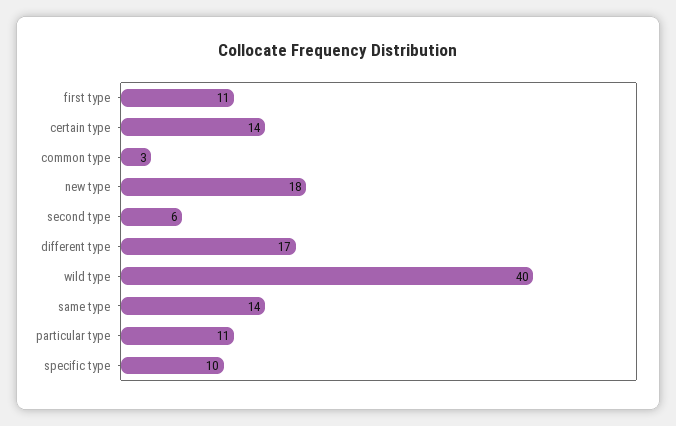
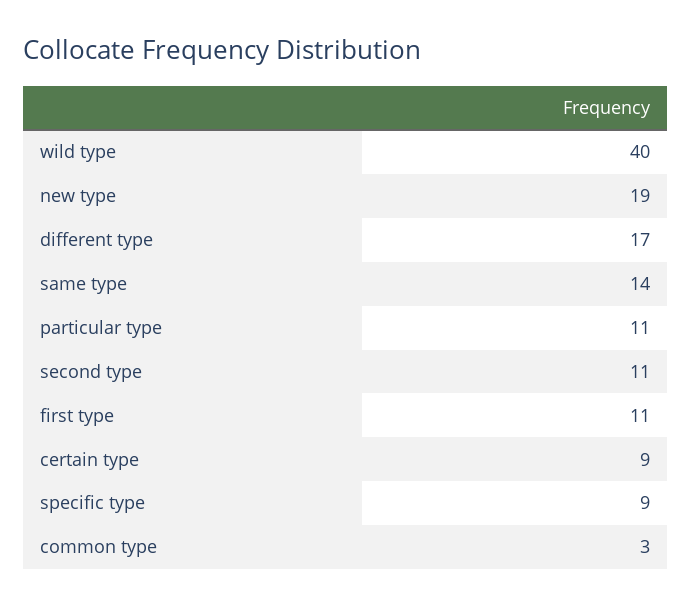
certain type: 14 -> 9
new type: 18 -> 19
second type: 6 -> 11
specific type: 10 -> 9

